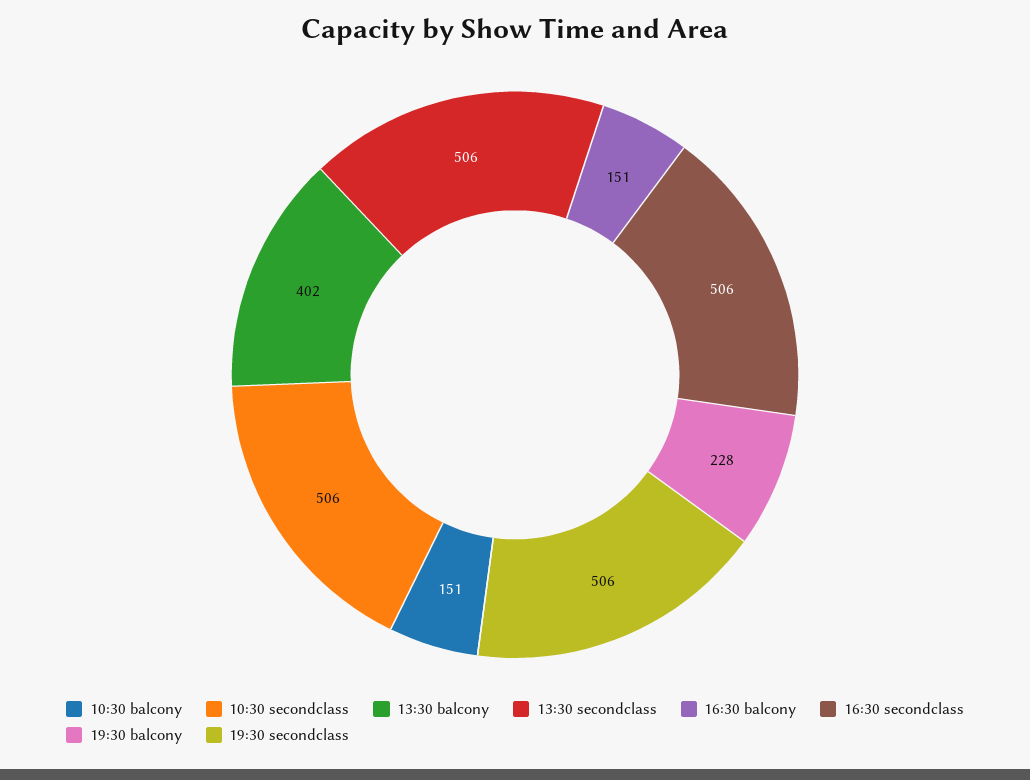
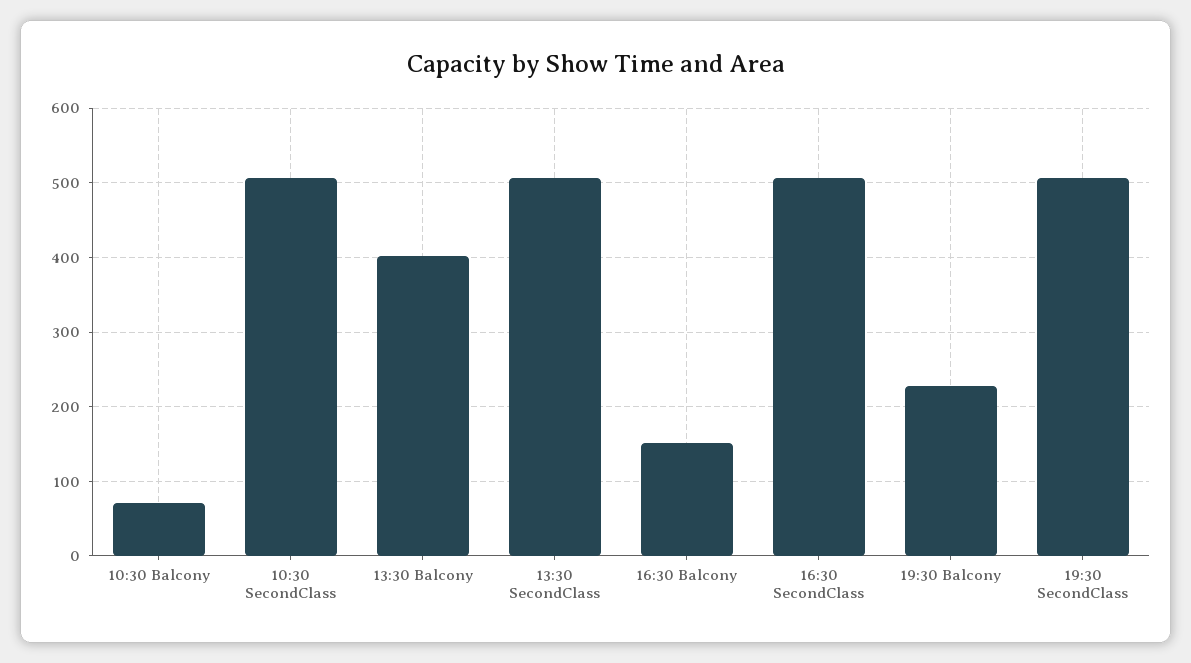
10:30 balcony: 151 -> 70

